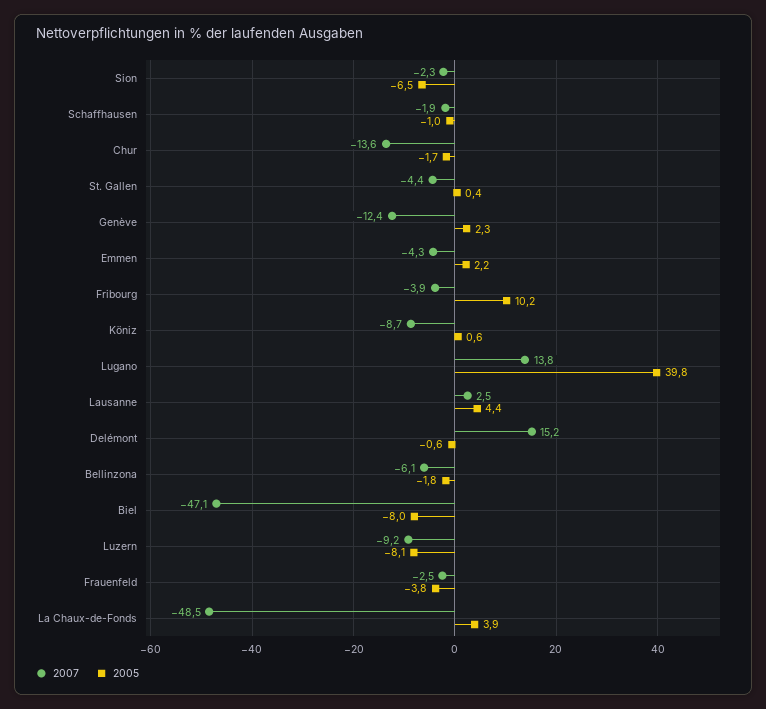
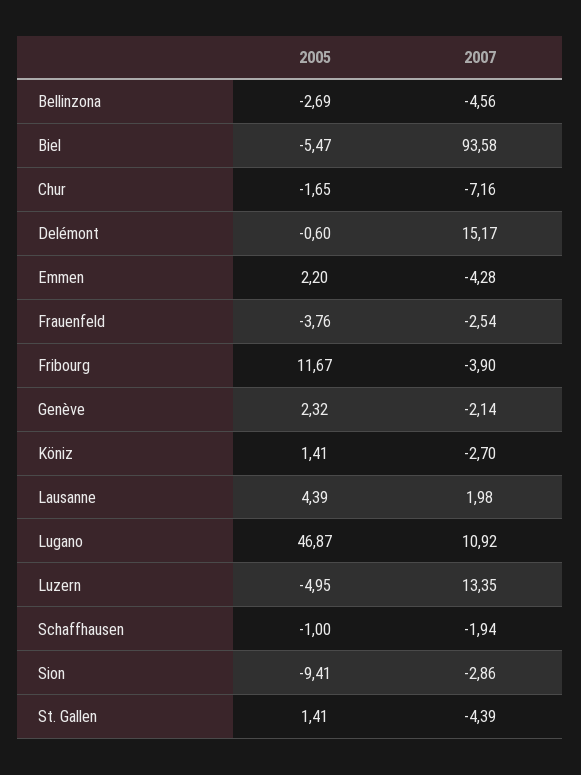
2007, Sion: -2.3 -> -2.86
2005, Sion: -6.5 -> -9.41
2007, Chur: -13.6 -> -7.16
2005, St. Gallen: 0.4 -> 1.41
2007, Genève: -12.4 -> -2.14
2005, Fribourg: 10.2 -> 11.67
2007, Köniz: -8.7 -> -2.7
2005, Köniz: 0.6 -> 1.41
2007, Lugano: 13.8 -> 10.92
2005, Lugano: 39.8 -> 46.87
2007, Lausanne: 2.5 -> 1.98
2007, Bellinzona: -6.1 -> -4.56
2005, Bellinzona: -1.8 -> -2.69
2007, Biel: -47.1 -> 93.58
2005, Biel: -8 -> -5.47
2007, Luzern: -9.2 -> 13.35
2005, Luzern: -8.1 -> -4.95
2007, La Chaux-de-Fonds: -48.5 -> none
2005, La Chaux-de-Fonds: 3.9 -> none

